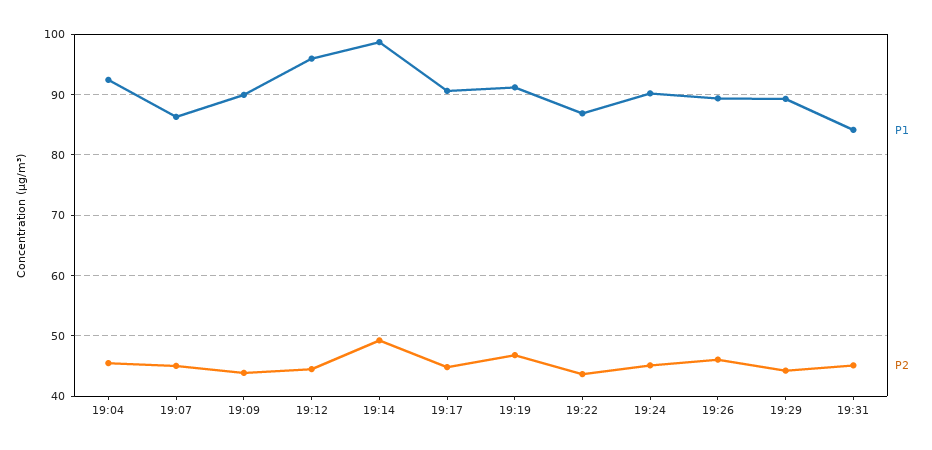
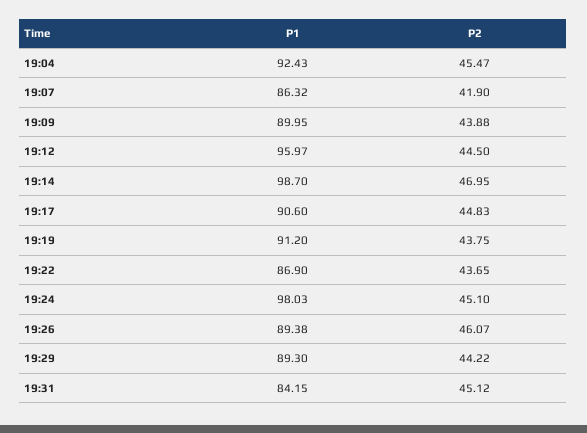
P2, 19:07: 45 -> 41.9
P2, 19:14: 49 -> 46.95
P2, 19:19: 47 -> 43.75
P1, 19:24: 90 -> 98.03

